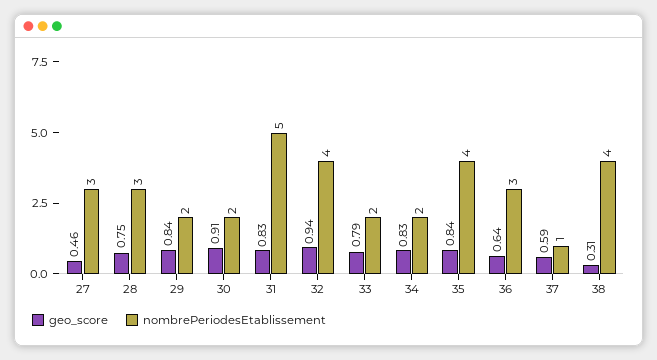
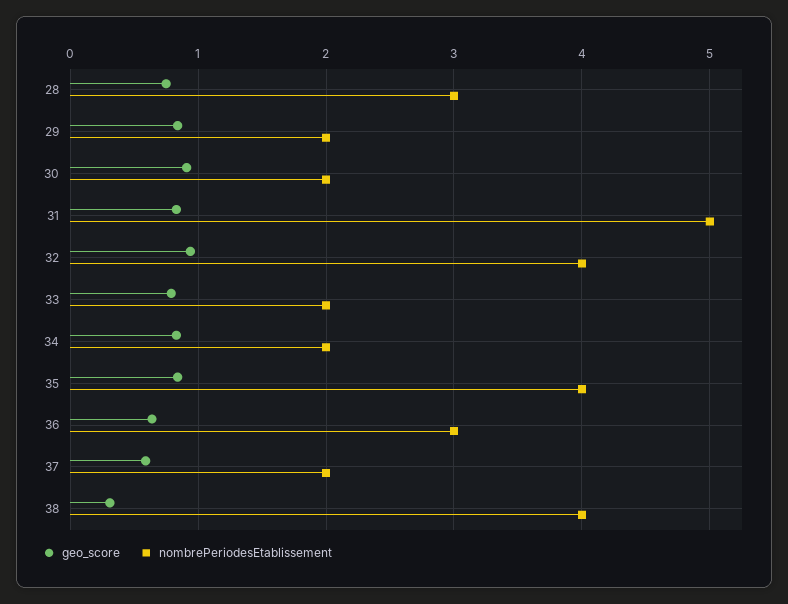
geo_score, 27: 0.46 -> none
nombrePeriodesEtablissement, 27: 3 -> none
nombrePeriodesEtablissement, 37: 1 -> 2

